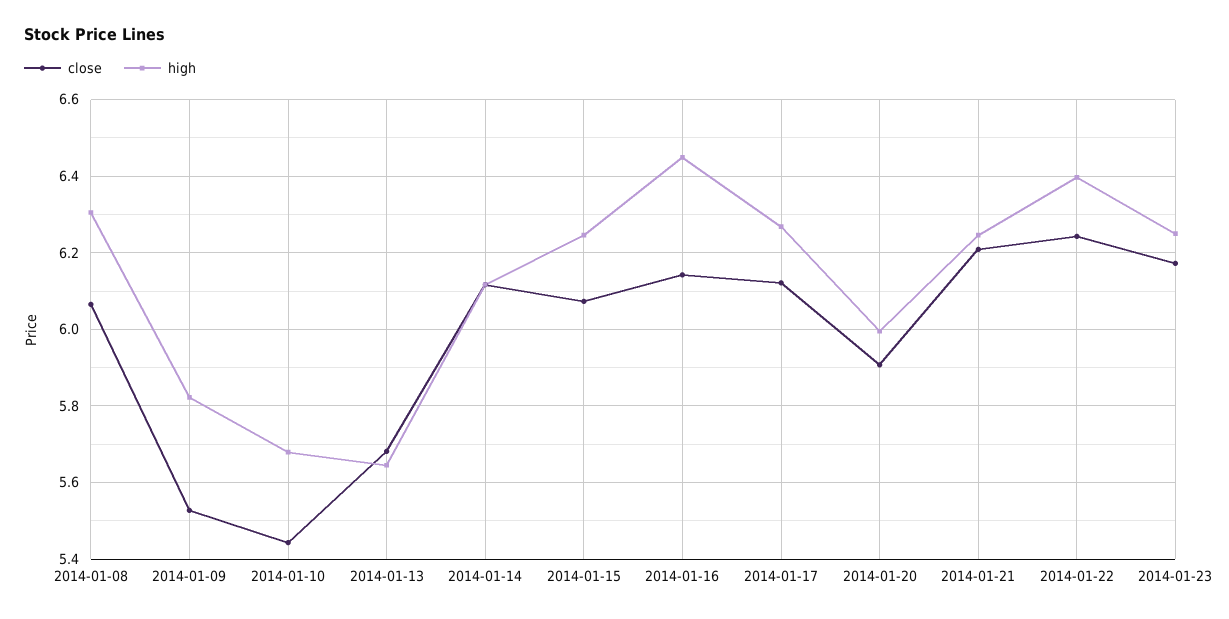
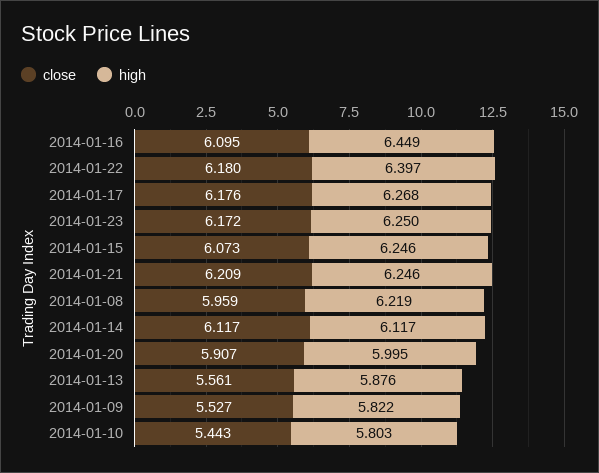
close, 2014-01-08: 6.06 -> 5.959
high, 2014-01-08: 6.3 -> 6.219
high, 2014-01-10: 5.68 -> 5.803
close, 2014-01-13: 5.68 -> 5.561
high, 2014-01-13: 5.64 -> 5.876
close, 2014-01-16: 6.14 -> 6.095
close, 2014-01-17: 6.12 -> 6.176
close, 2014-01-22: 6.24 -> 6.18

